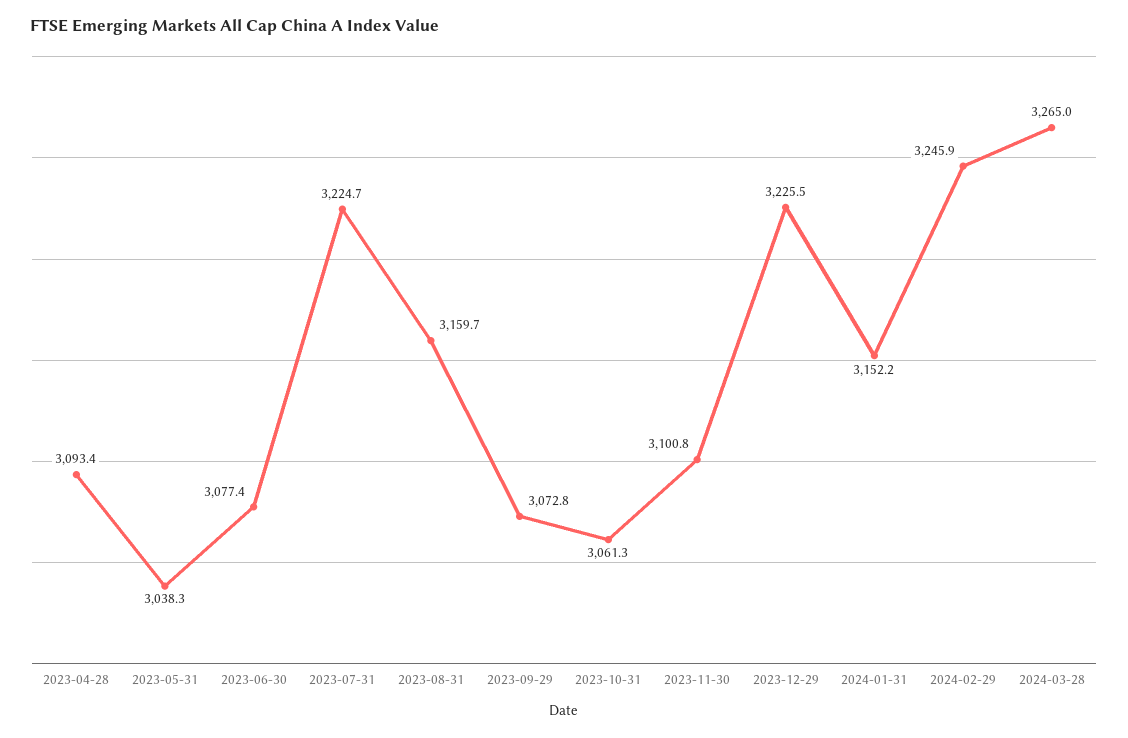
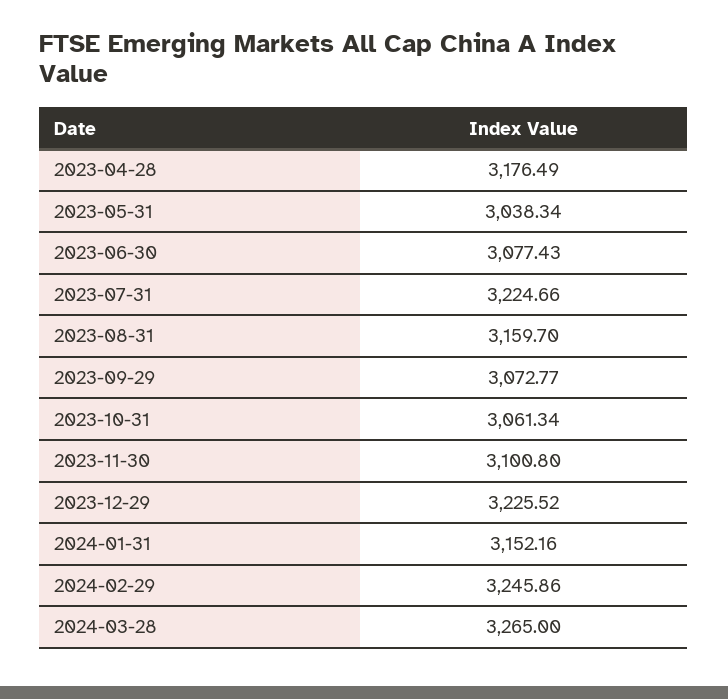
2023-04-28: 3093.4 -> 3176.49

